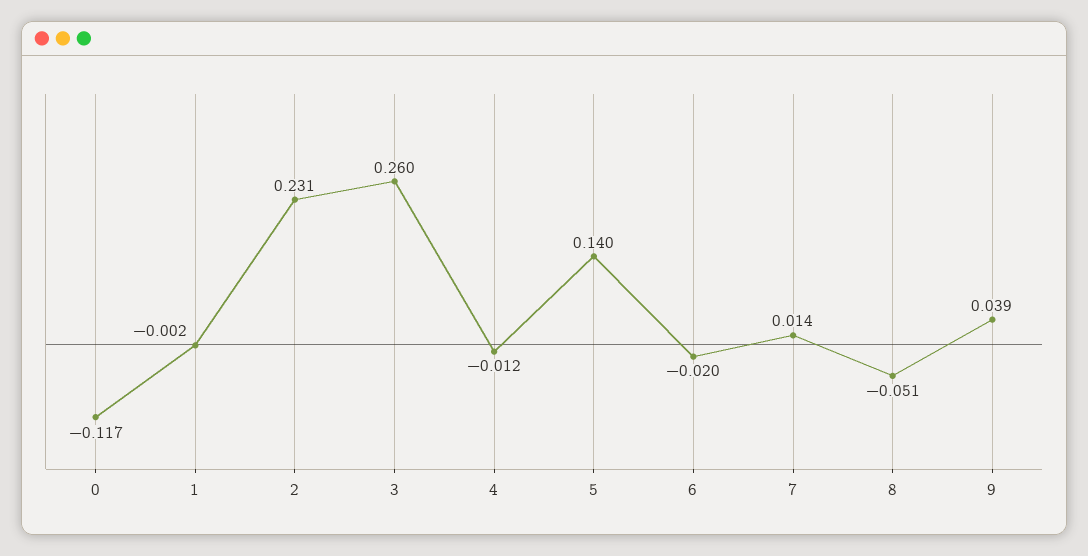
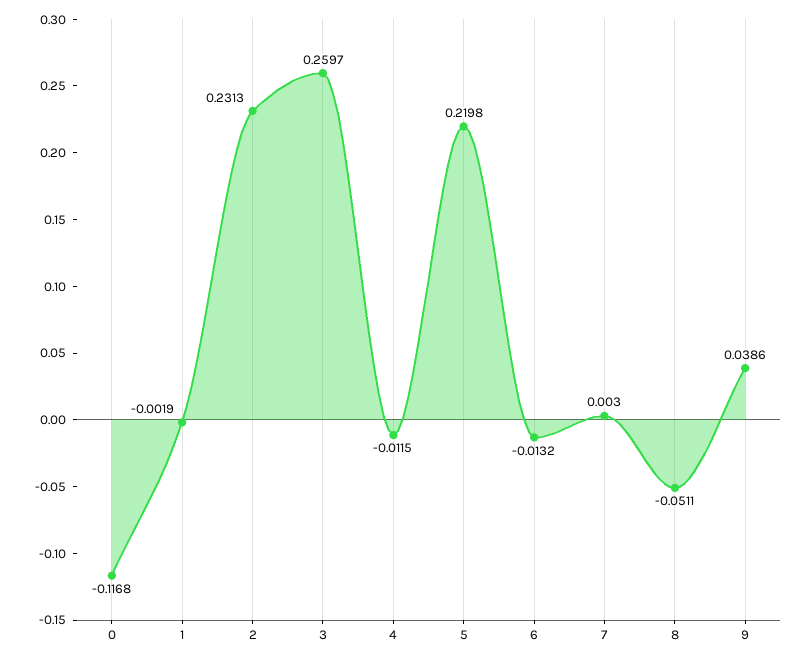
5: 0.14 -> 0.2198
6: -0.02 -> -0.0132
7: 0.014 -> 0.003

